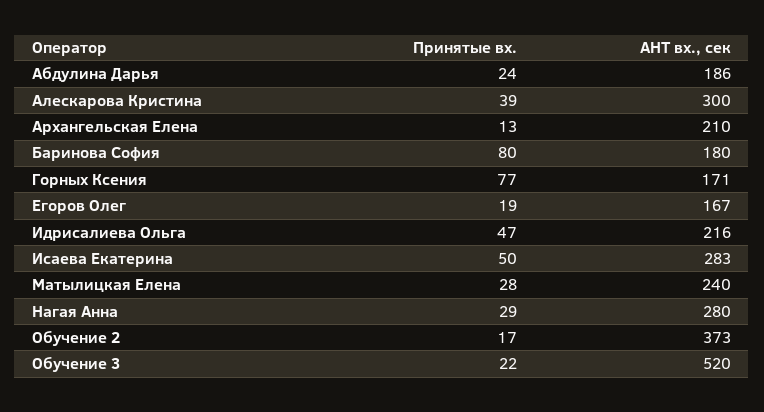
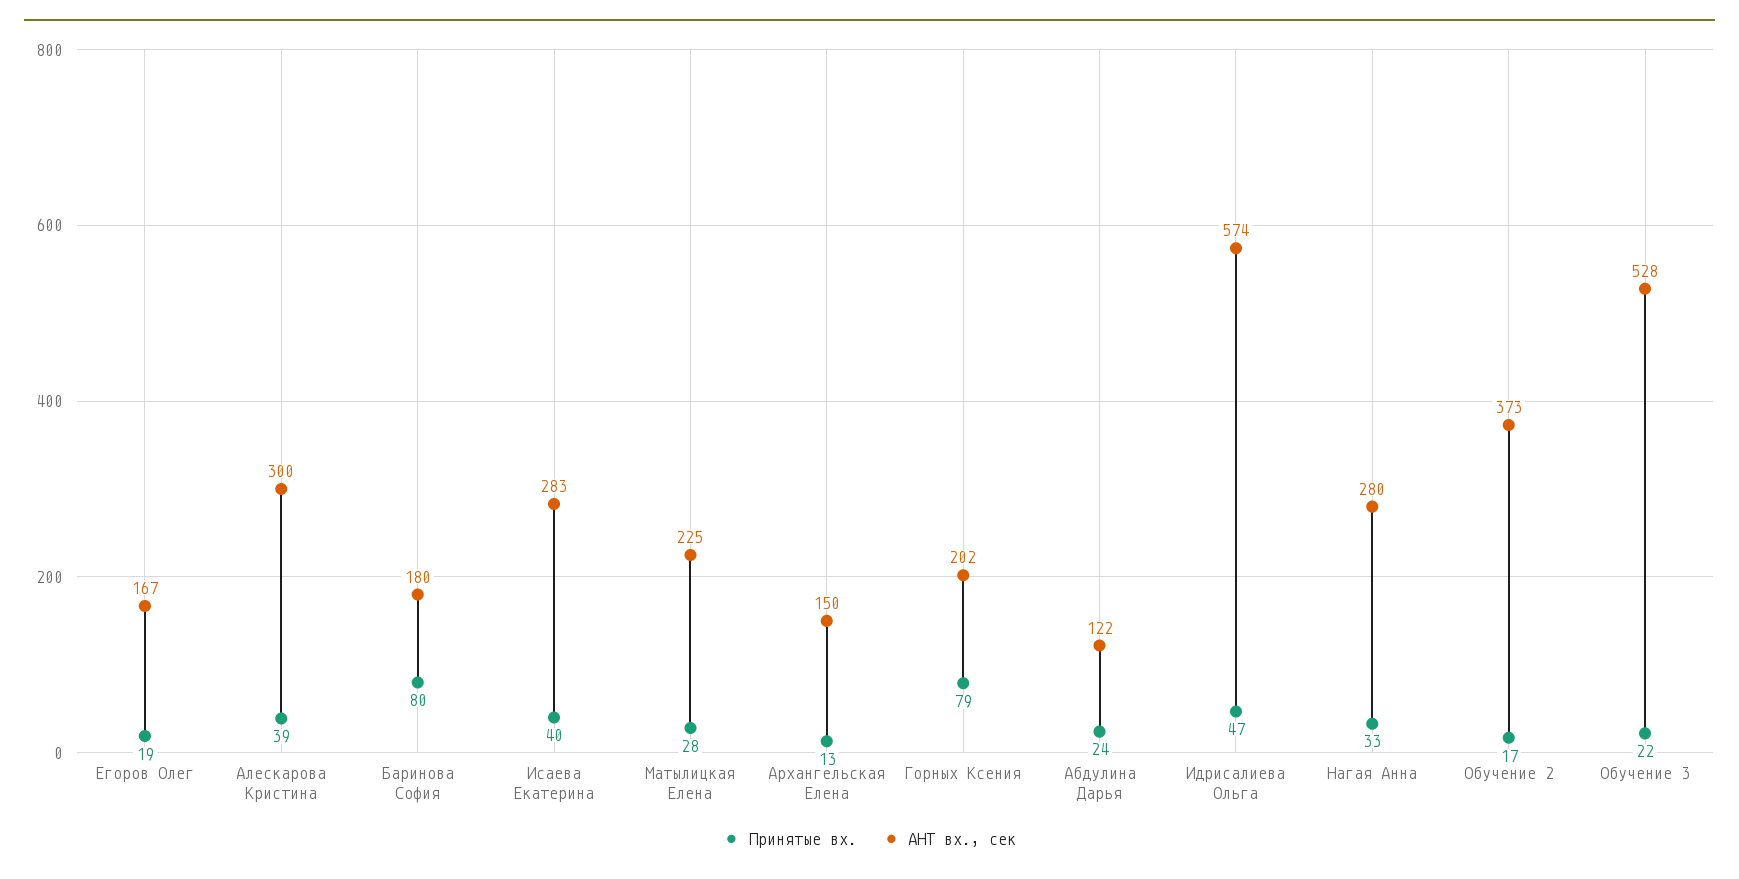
AHT вх., сек, Абдулина Дарья: 186 -> 122
AHT вх., сек, Архангельская Елена: 210 -> 150
Принятые вх., Горных Ксения: 77 -> 79
AHT вх., сек, Горных Ксения: 171 -> 202
AHT вх., сек, Идрисалиева Ольга: 216 -> 574
Принятые вх., Исаева Екатерина: 50 -> 40
AHT вх., сек, Матылицкая Елена: 240 -> 225
Принятые вх., Нагая Анна: 29 -> 33
AHT вх., сек, Обучение 3: 520 -> 528

